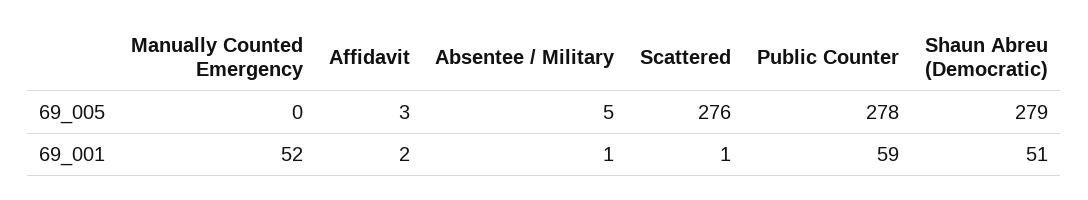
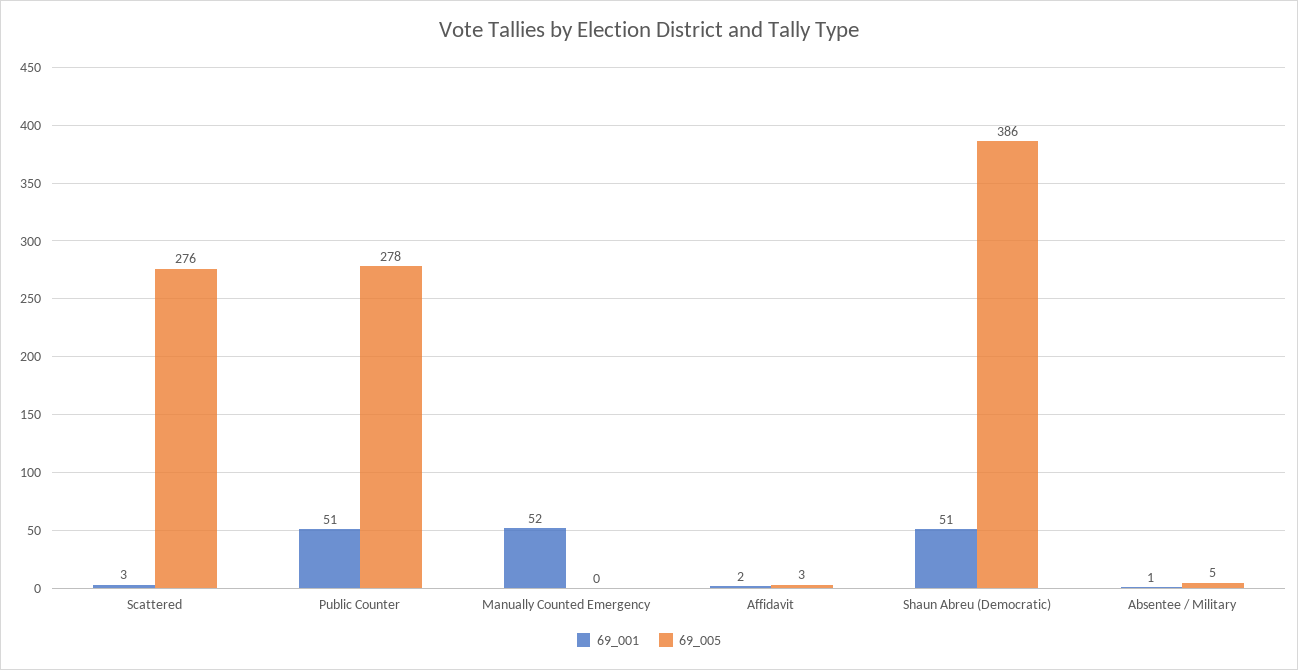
69_005, Shaun Abreu (Democratic): 279 -> 386
69_001, Scattered: 1 -> 3
69_001, Public Counter: 59 -> 51

